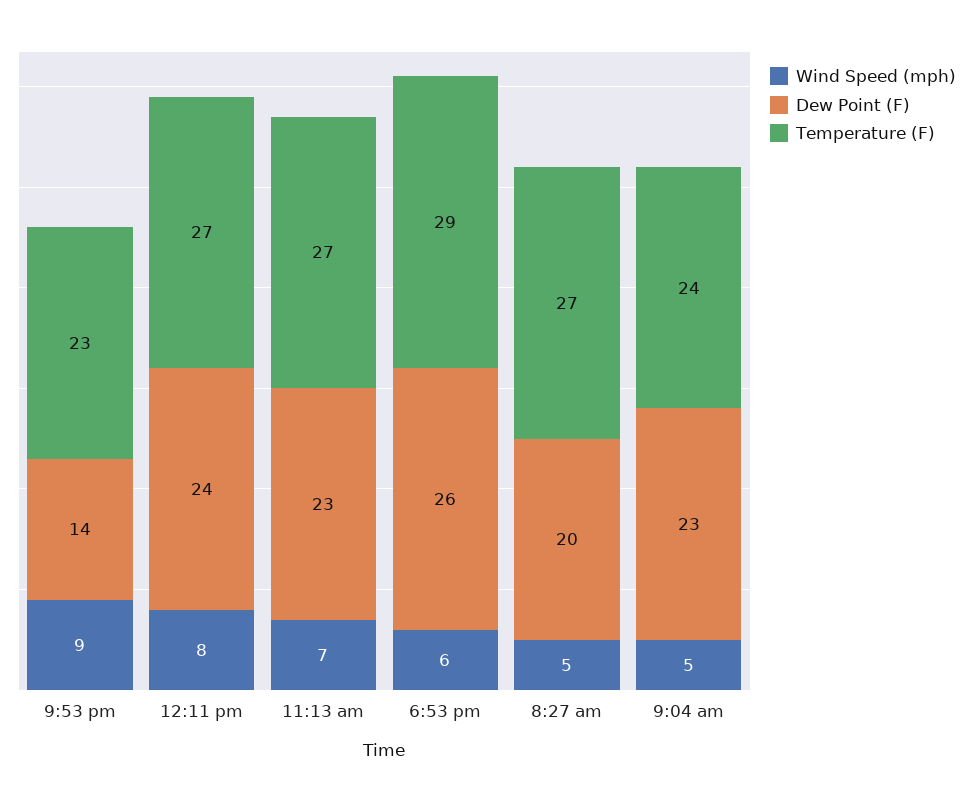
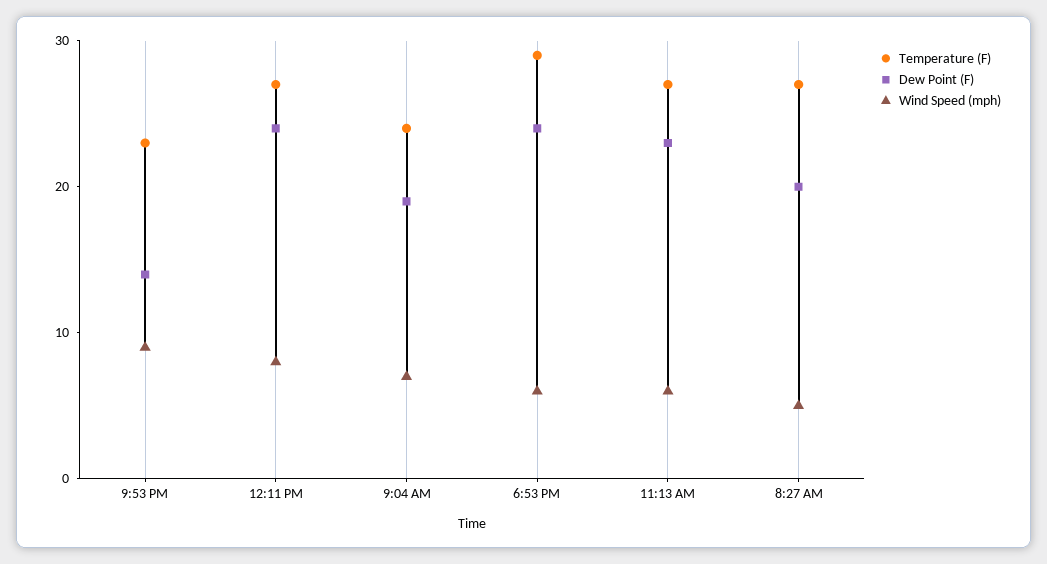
Wind Speed (mph), 11:13 am: 7 -> 6
Dew Point (F), 6:53 pm: 26 -> 24
Wind Speed (mph), 9:04 am: 5 -> 7
Dew Point (F), 9:04 am: 23 -> 19

